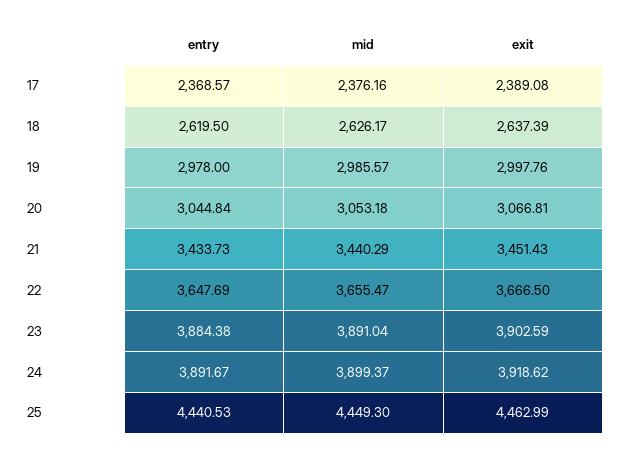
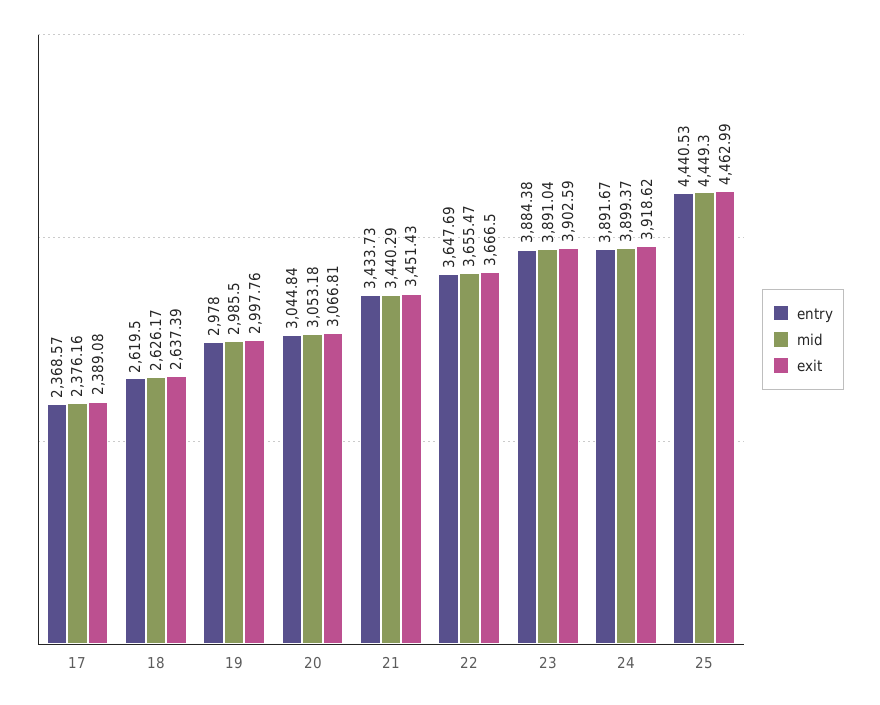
mid, 19: 2985.57 -> 2985.5

